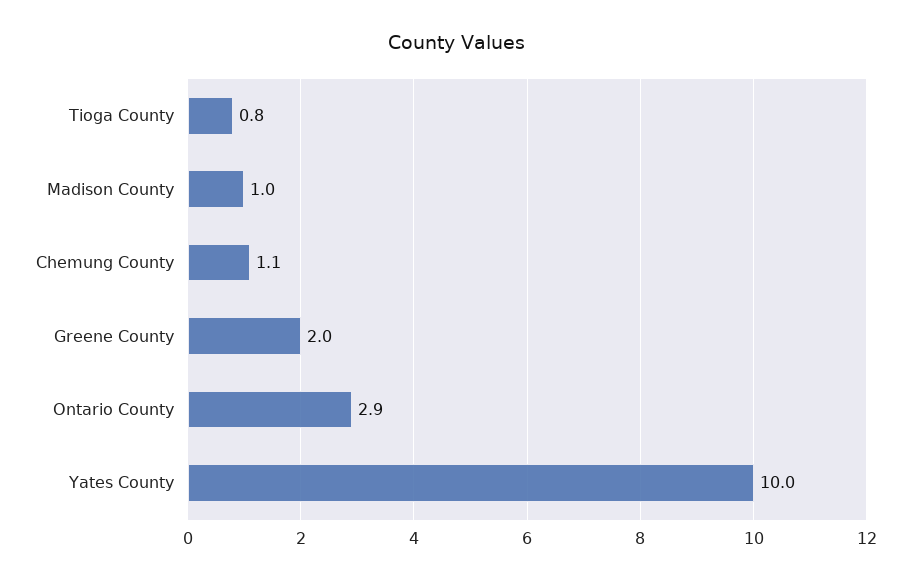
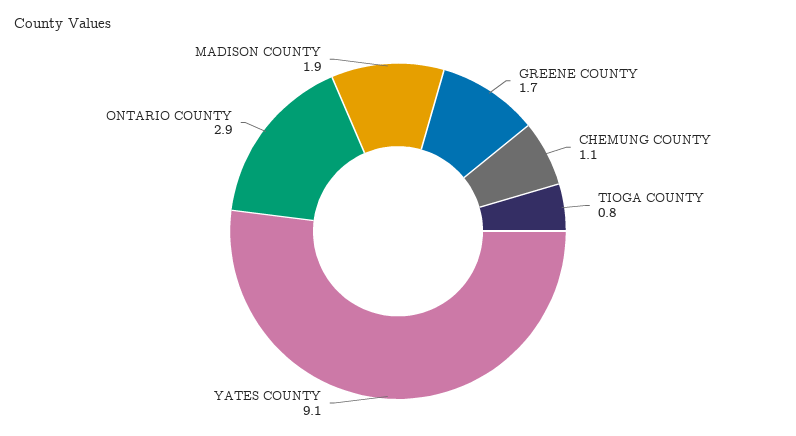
Madison County: 1 -> 1.9
Greene County: 2 -> 1.7
Yates County: 10 -> 9.1

